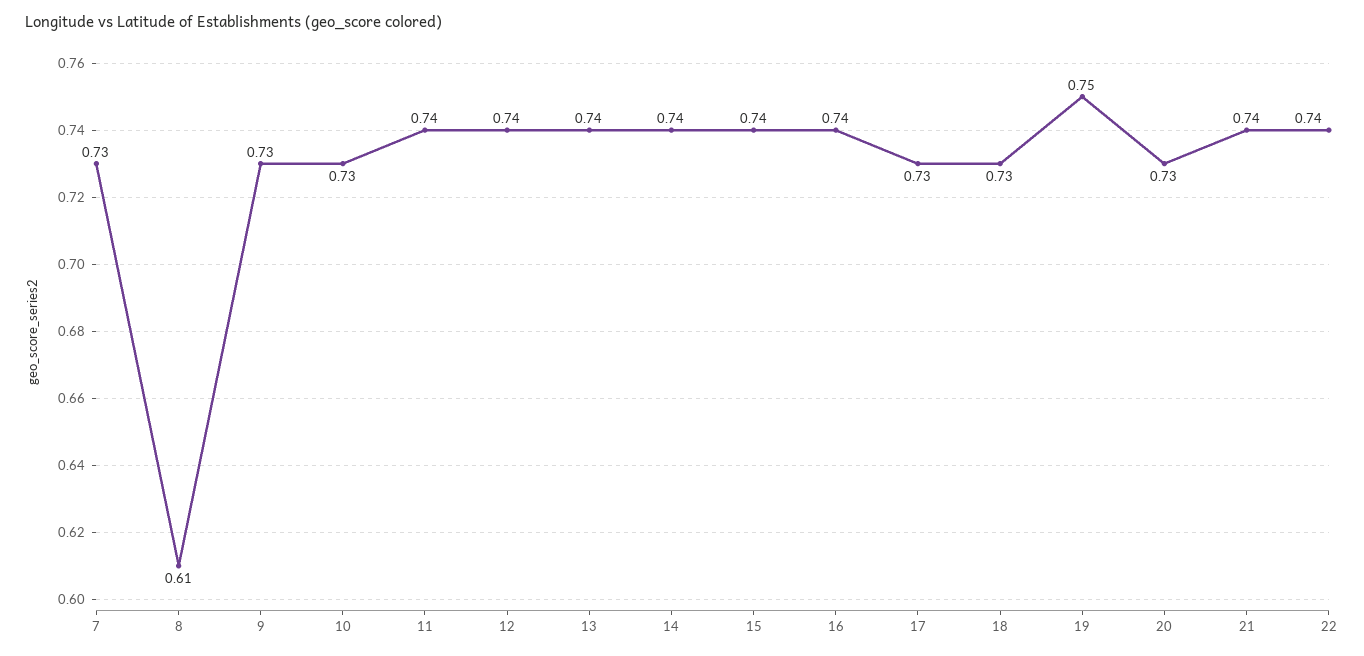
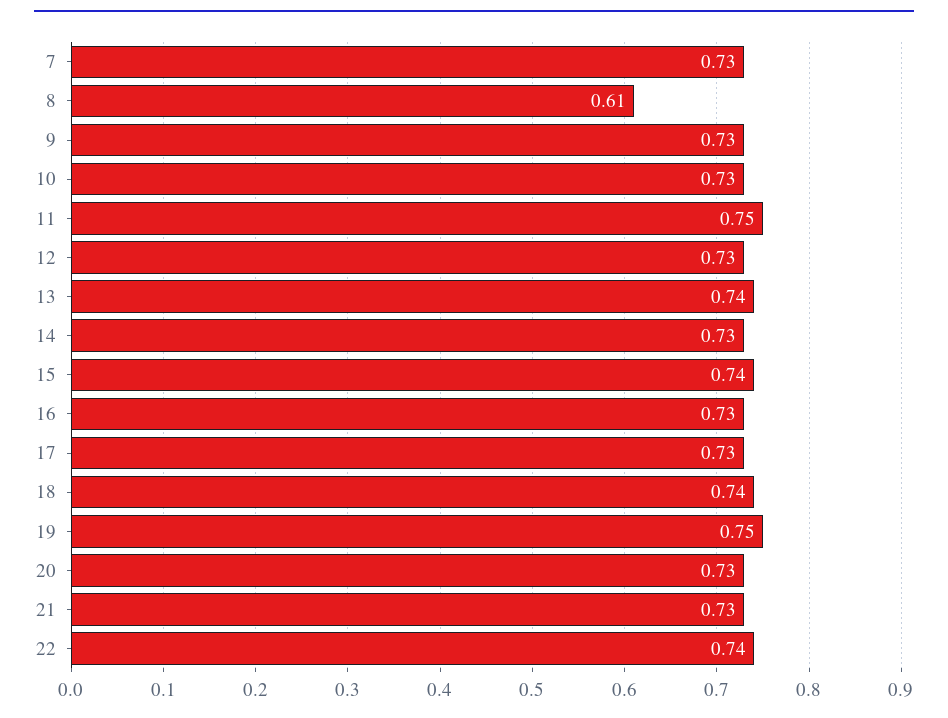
11: 0.74 -> 0.75
12: 0.74 -> 0.73
14: 0.74 -> 0.73
16: 0.74 -> 0.73
18: 0.73 -> 0.74
21: 0.74 -> 0.73

